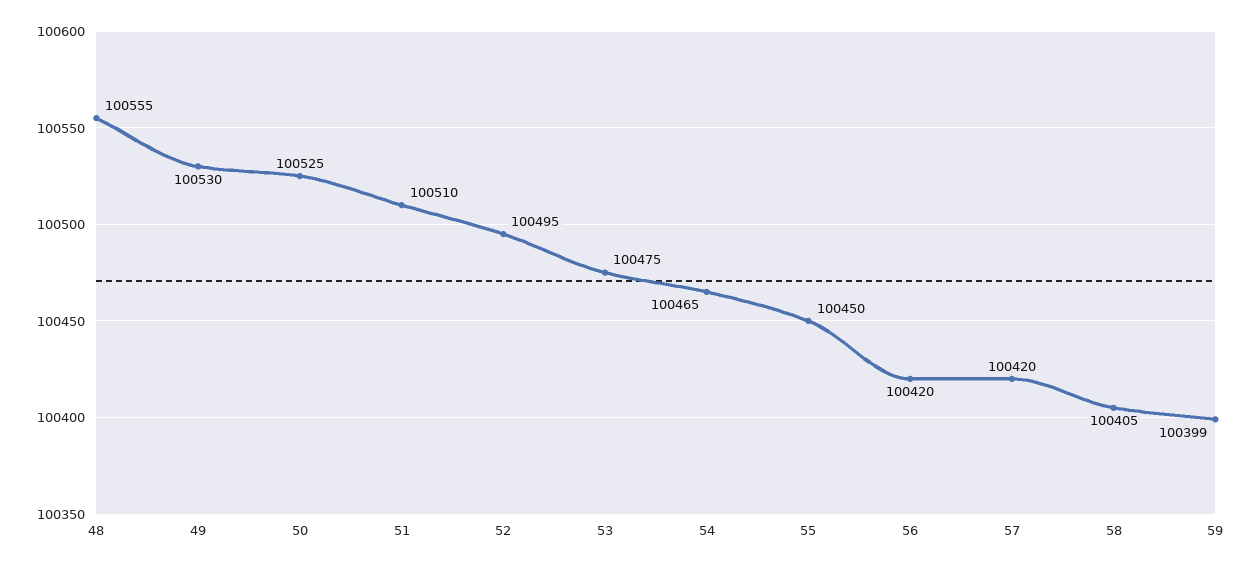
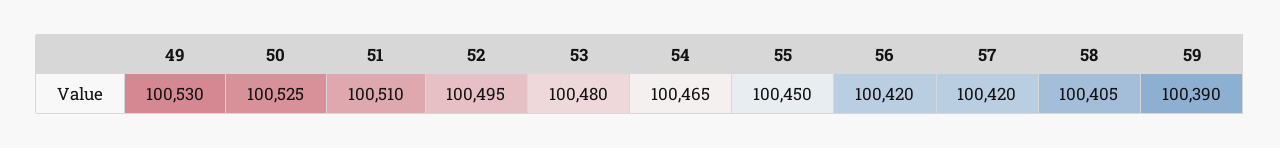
48: 100555 -> none
53: 100475 -> 100480
59: 100399 -> 100390

